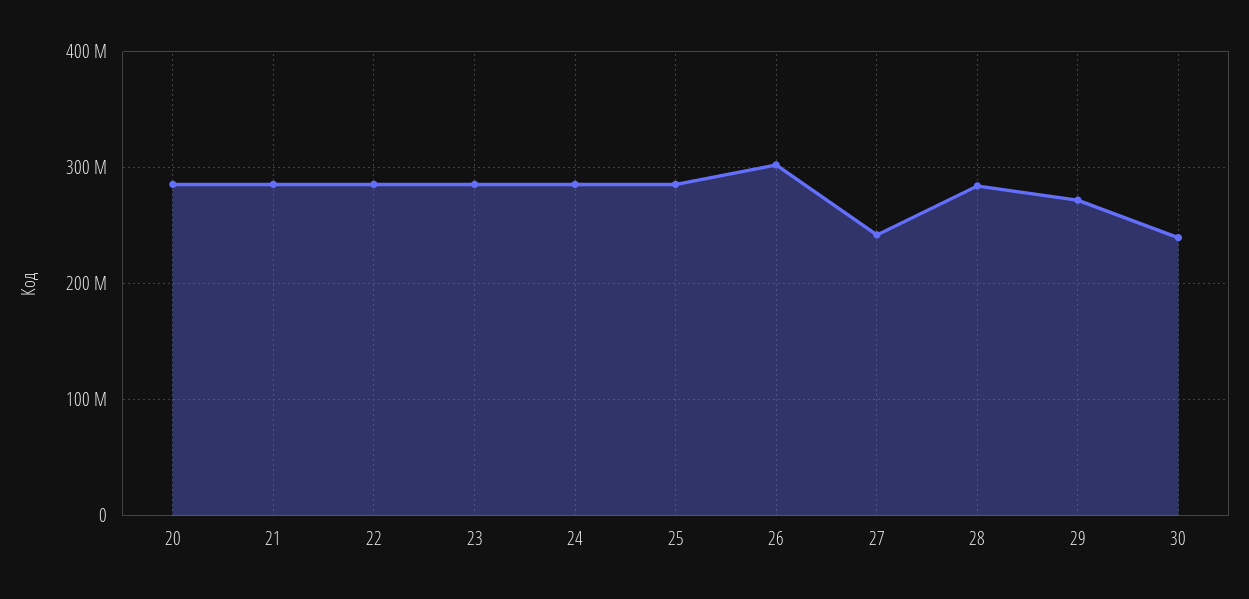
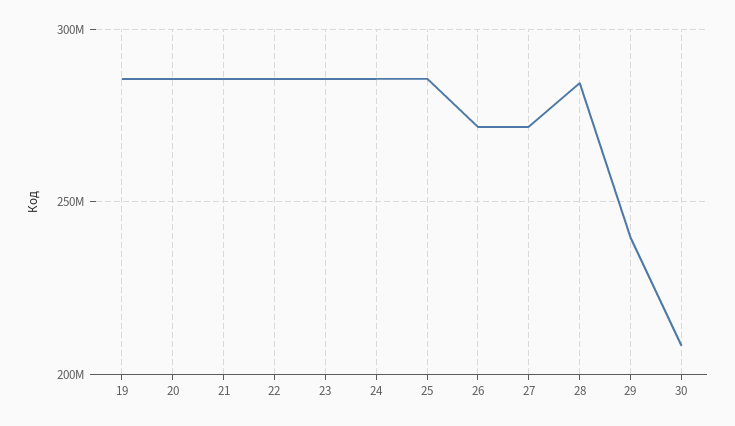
26: 300000000 -> 270000000
27: 240000000 -> 270000000
29: 270000000 -> 240000000
30: 240000000 -> 210000000
19: none -> 285000000

